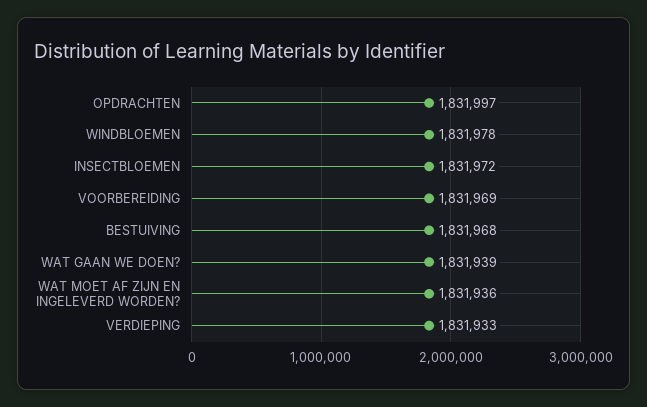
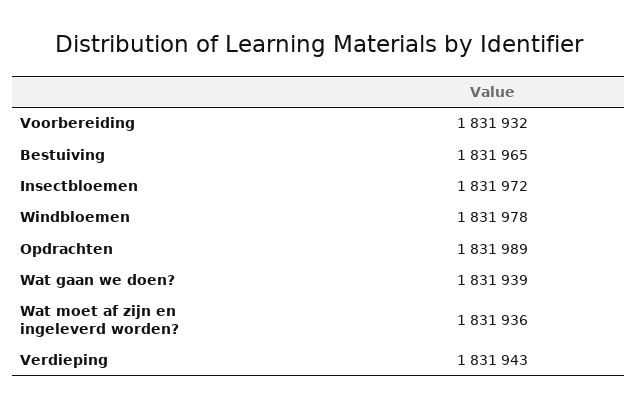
OPDRACHTEN: 1831997 -> 1831989
VOORBEREIDING: 1831969 -> 1831932
BESTUIVING: 1831968 -> 1831965
VERDIEPING: 1831933 -> 1831943

